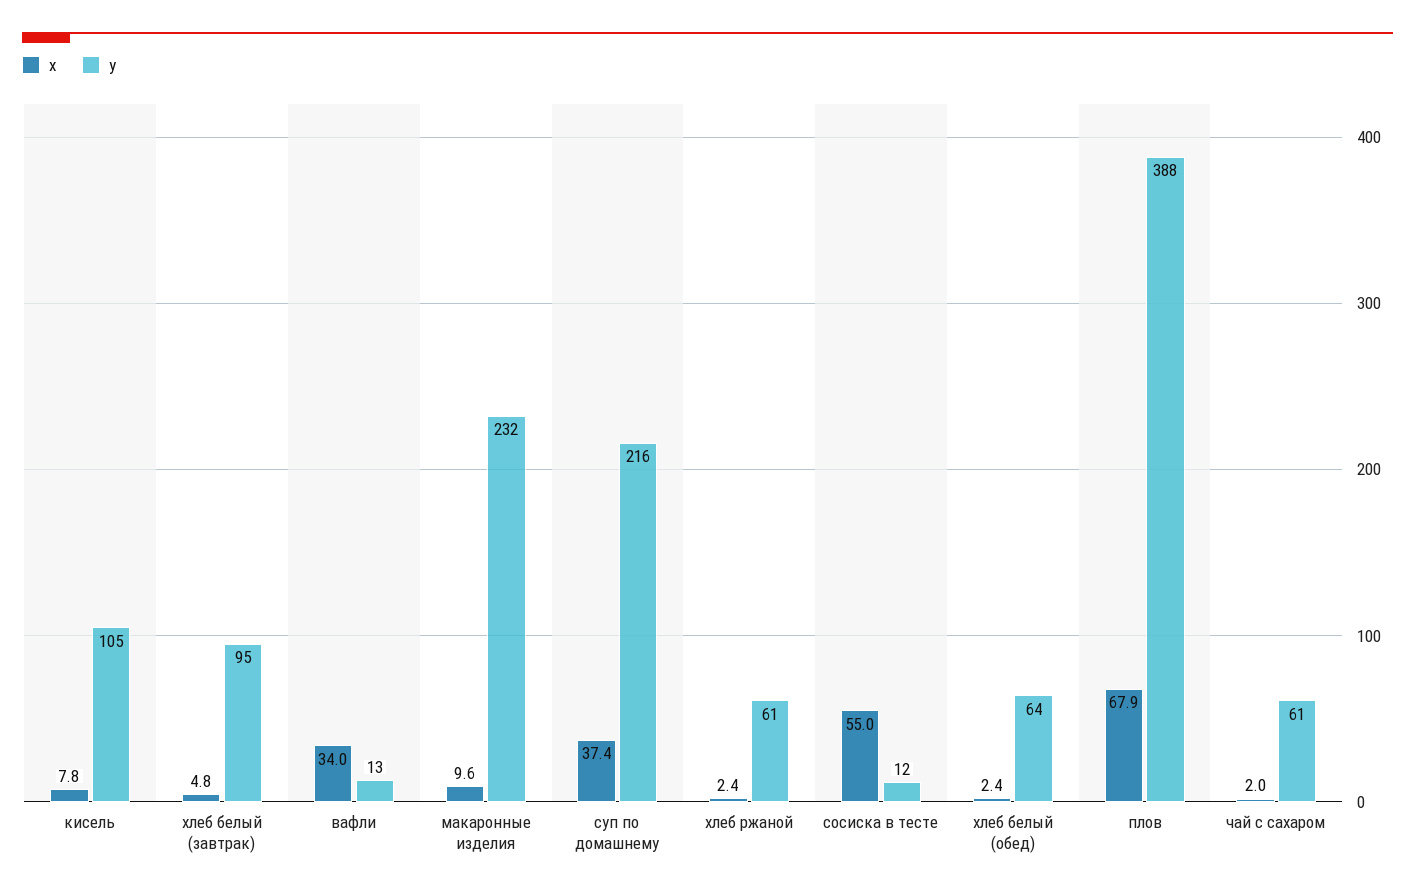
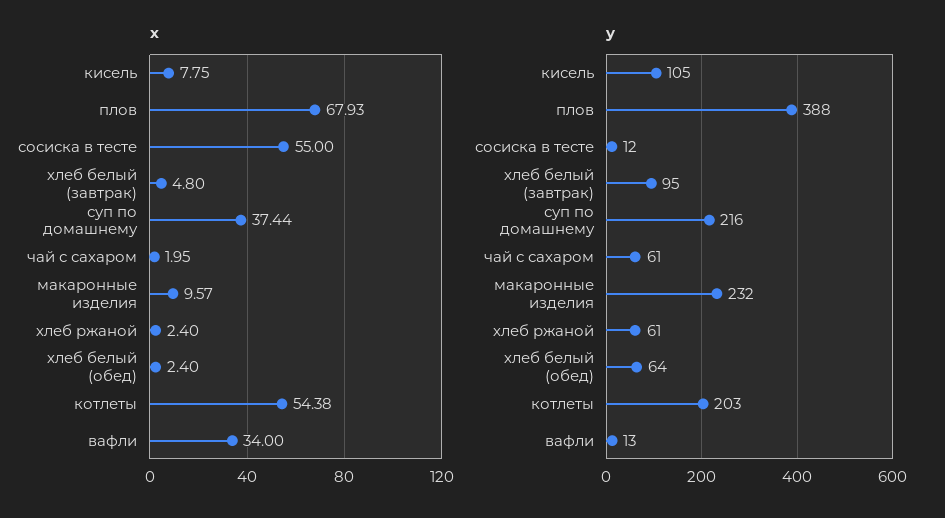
x, котлеты: none -> 54.38
y, котлеты: none -> 203

